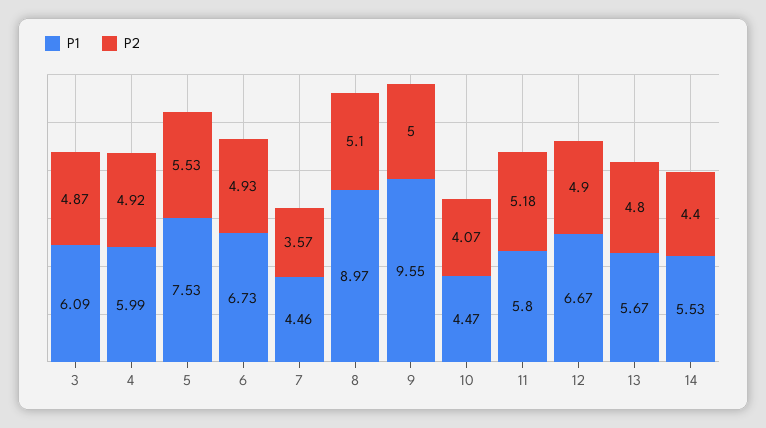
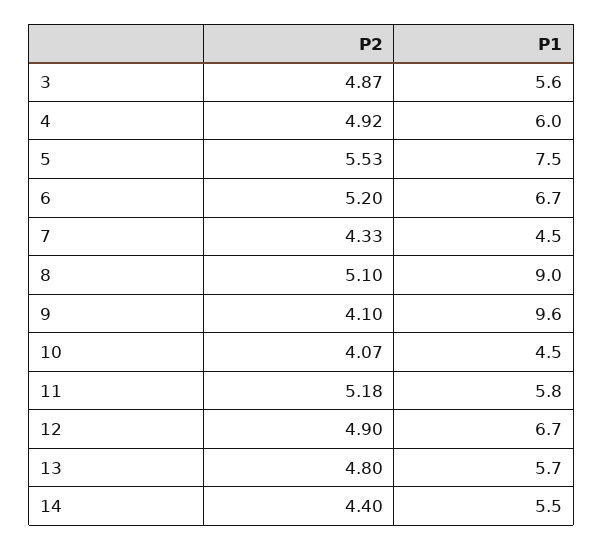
P1, 3: 6.09 -> 5.6
P2, 6: 4.93 -> 5.2
P2, 7: 3.57 -> 4.33
P2, 9: 5 -> 4.1

